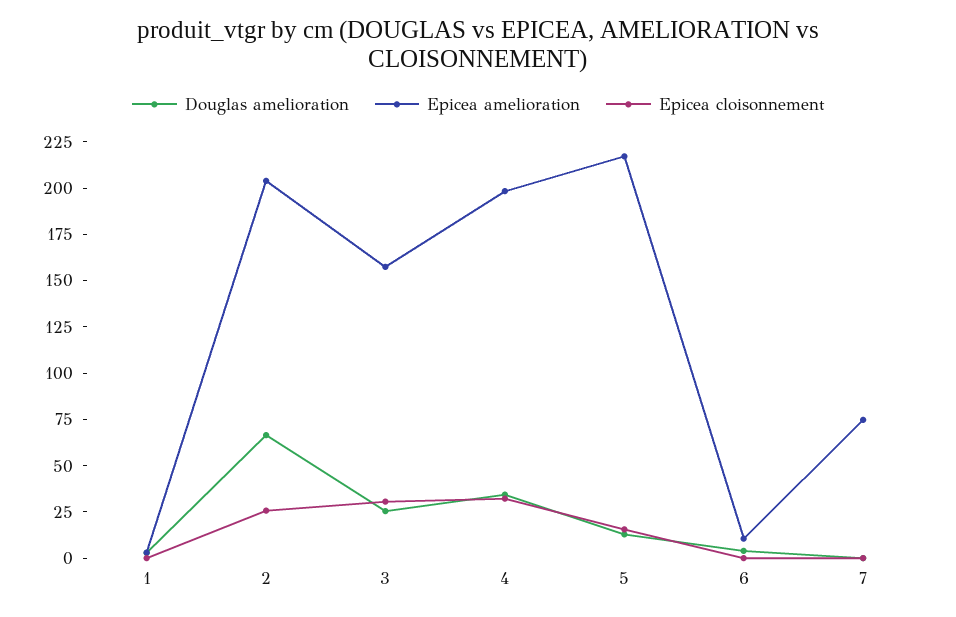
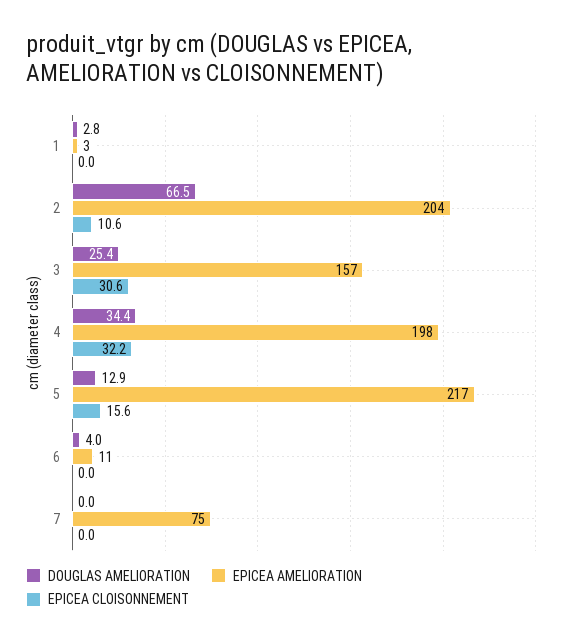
Epicea cloisonnement, 2: 25 -> 10.6

